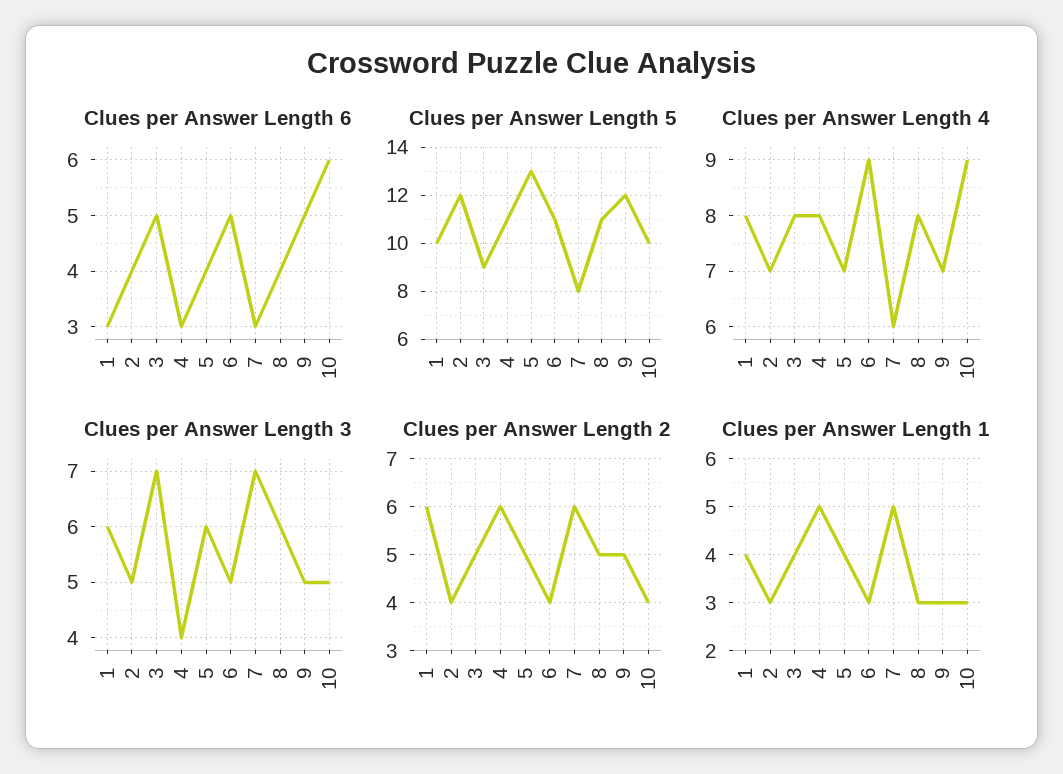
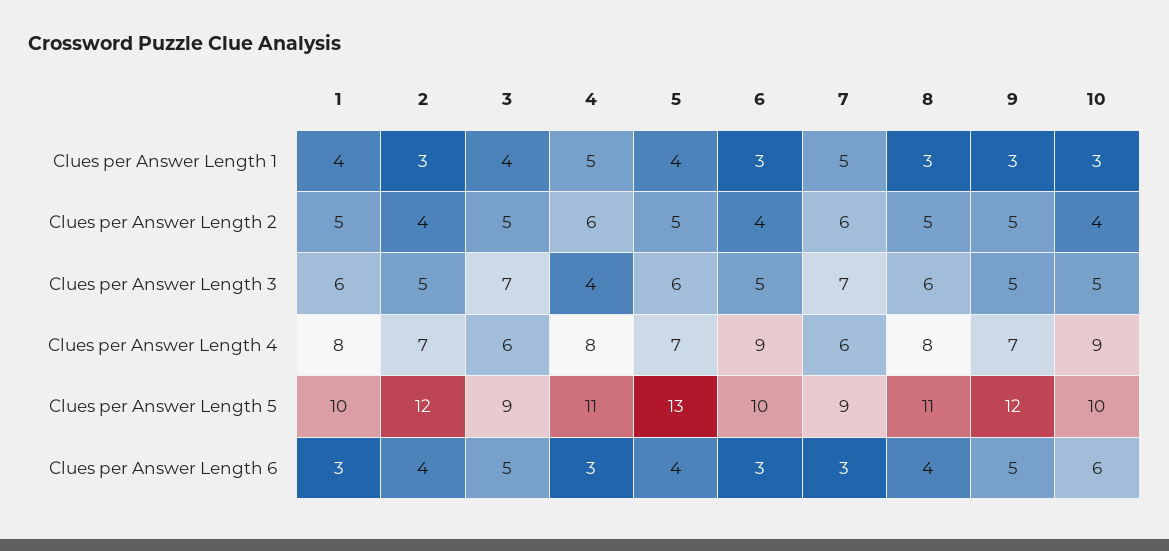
Clues per Answer Length 6, 6: 5 -> 3
Clues per Answer Length 5, 6: 11 -> 10
Clues per Answer Length 5, 7: 8 -> 9
Clues per Answer Length 4, 3: 8 -> 6
Clues per Answer Length 2, 1: 6 -> 5

